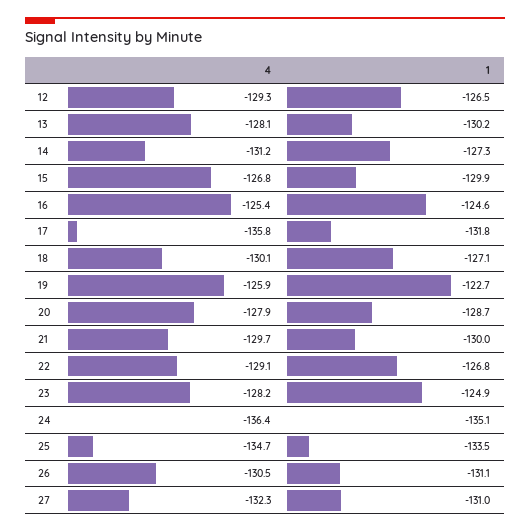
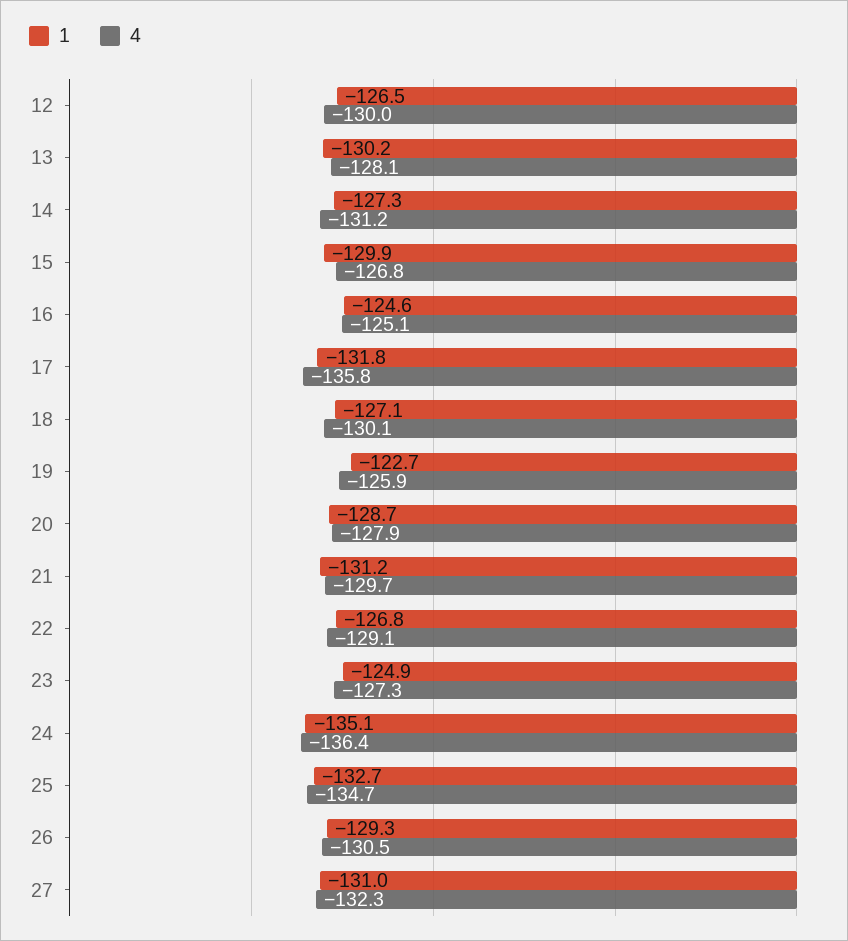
4, 12: -129.3 -> -130
4, 16: -125.4 -> -125.1
1, 21: -130 -> -131.2
4, 23: -128.2 -> -127.3
1, 25: -133.5 -> -132.7
1, 26: -131.1 -> -129.3

